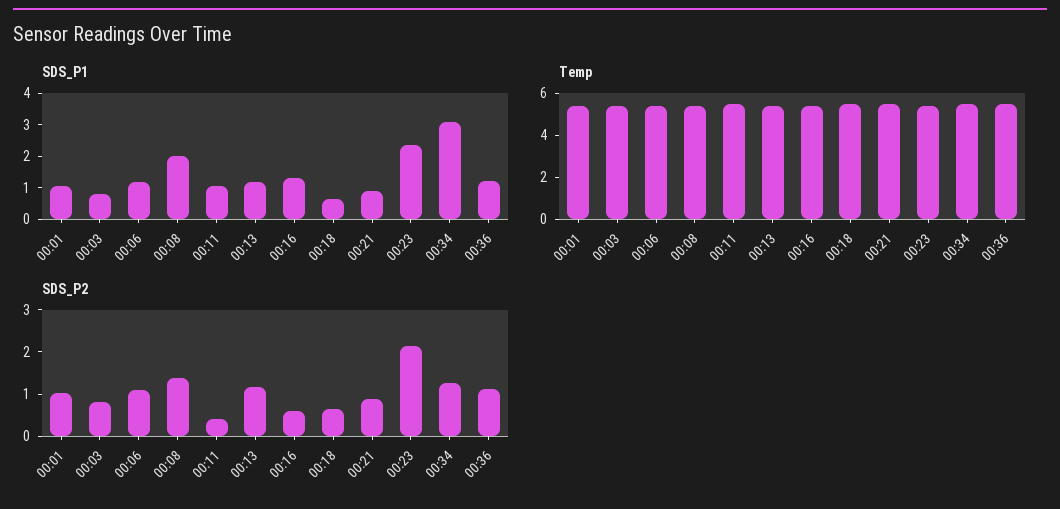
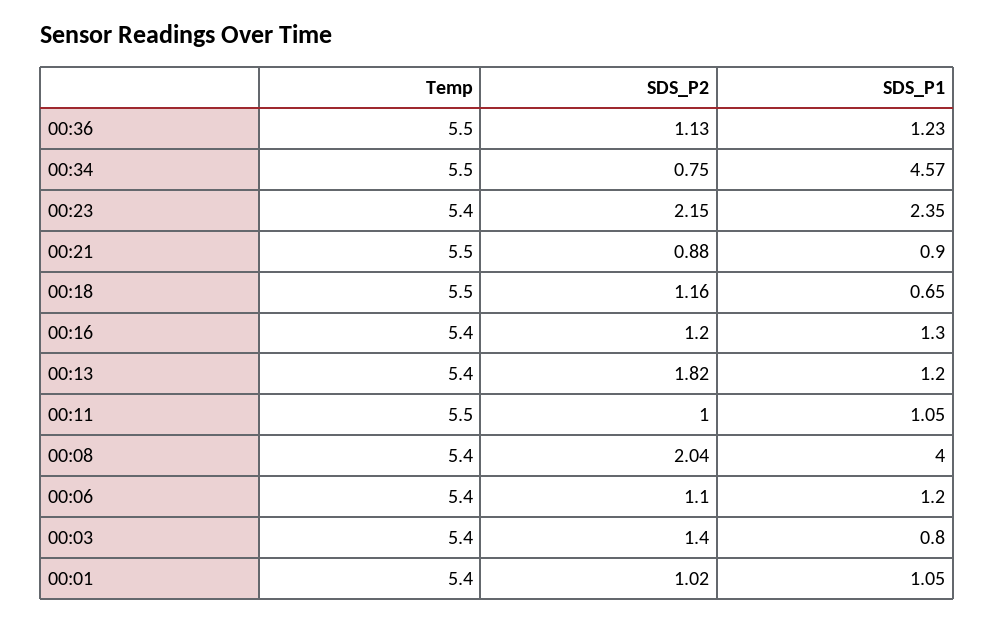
SDS_P1, 00:08: 2 -> 4
SDS_P1, 00:34: 3 -> 4.57
SDS_P2, 00:03: 0.8 -> 1.4
SDS_P2, 00:08: 1.4 -> 2.04
SDS_P2, 00:11: 0.4 -> 1
SDS_P2, 00:13: 1.2 -> 1.82
SDS_P2, 00:16: 0.6 -> 1.2
SDS_P2, 00:18: 0.6 -> 1.16
SDS_P2, 00:34: 1.2 -> 0.75

